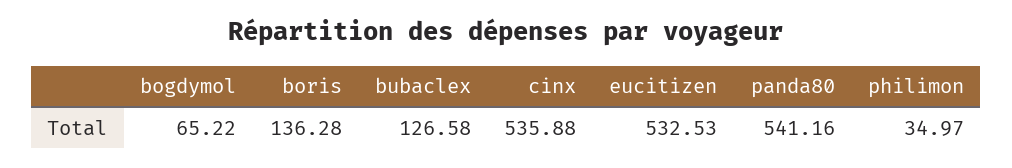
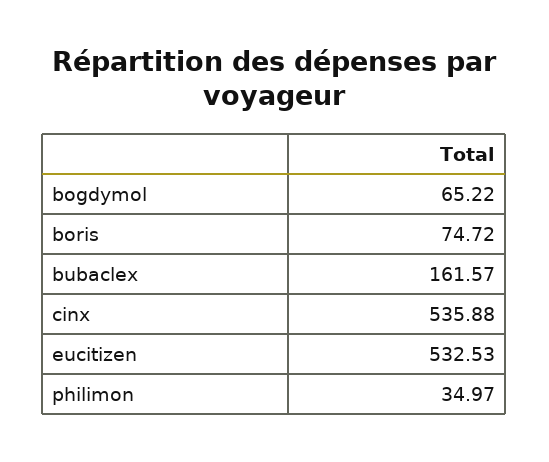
boris: 136.28 -> 74.72
bubaclex: 126.58 -> 161.57
panda80: 541.16 -> none

